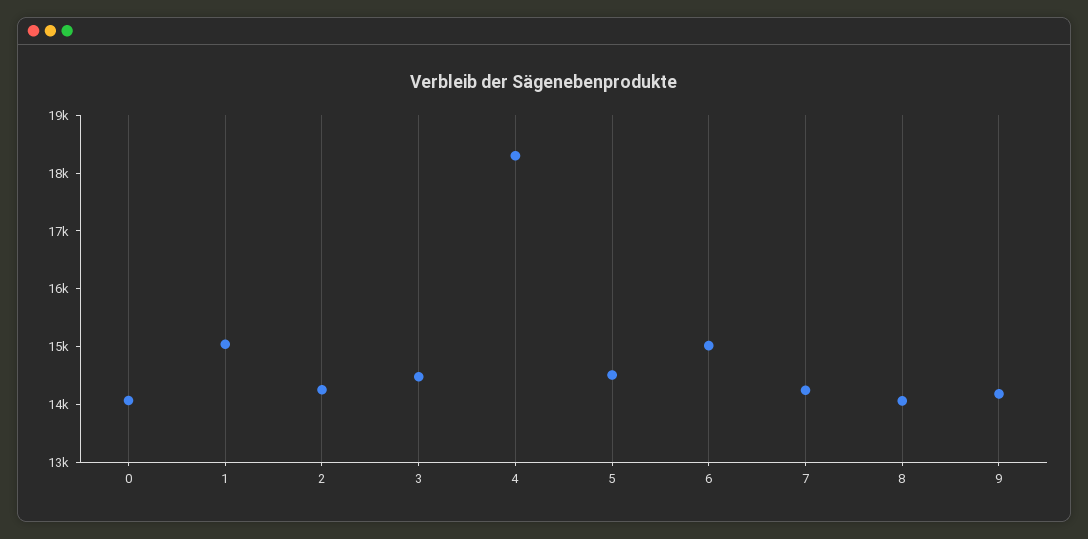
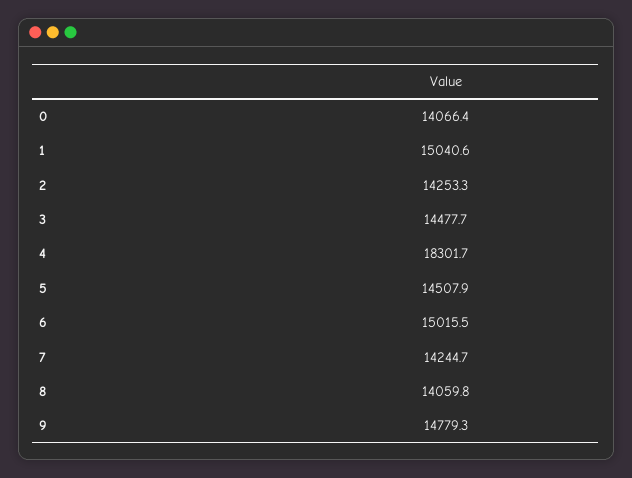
9: 14200 -> 14779.3

